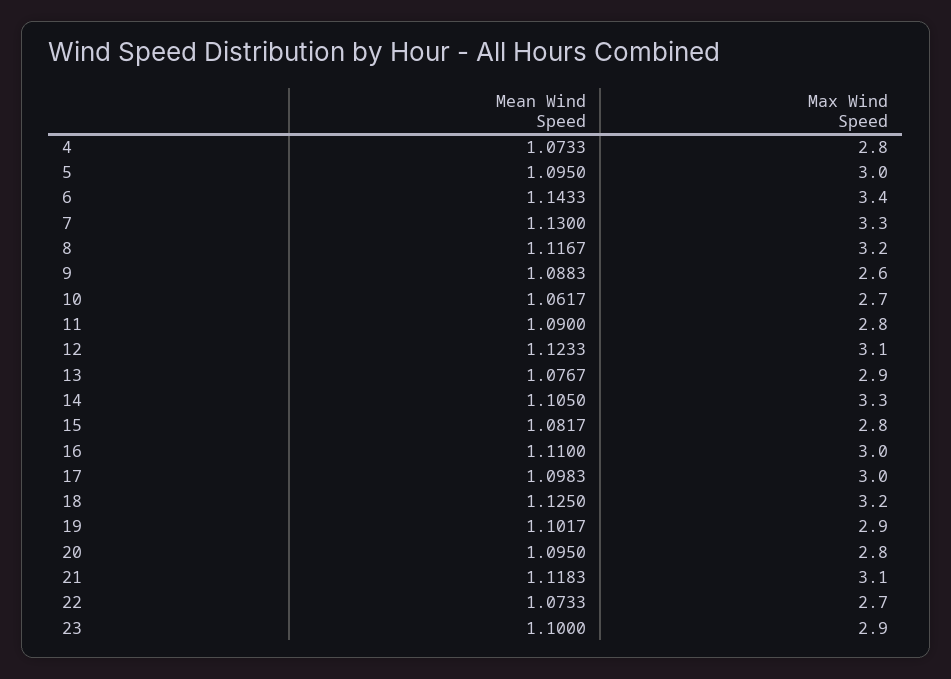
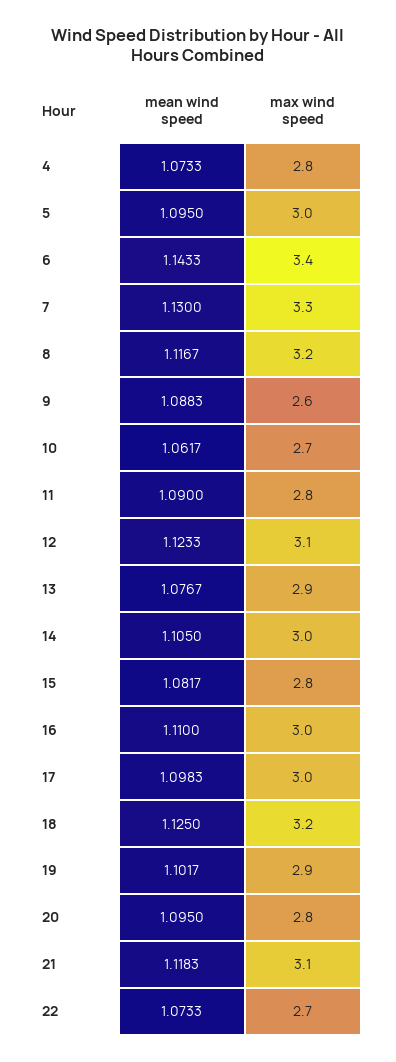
Max Wind Speed, 14: 3.3 -> 3
Mean Wind Speed, 23: 1.1 -> none
Max Wind Speed, 23: 2.9 -> none

